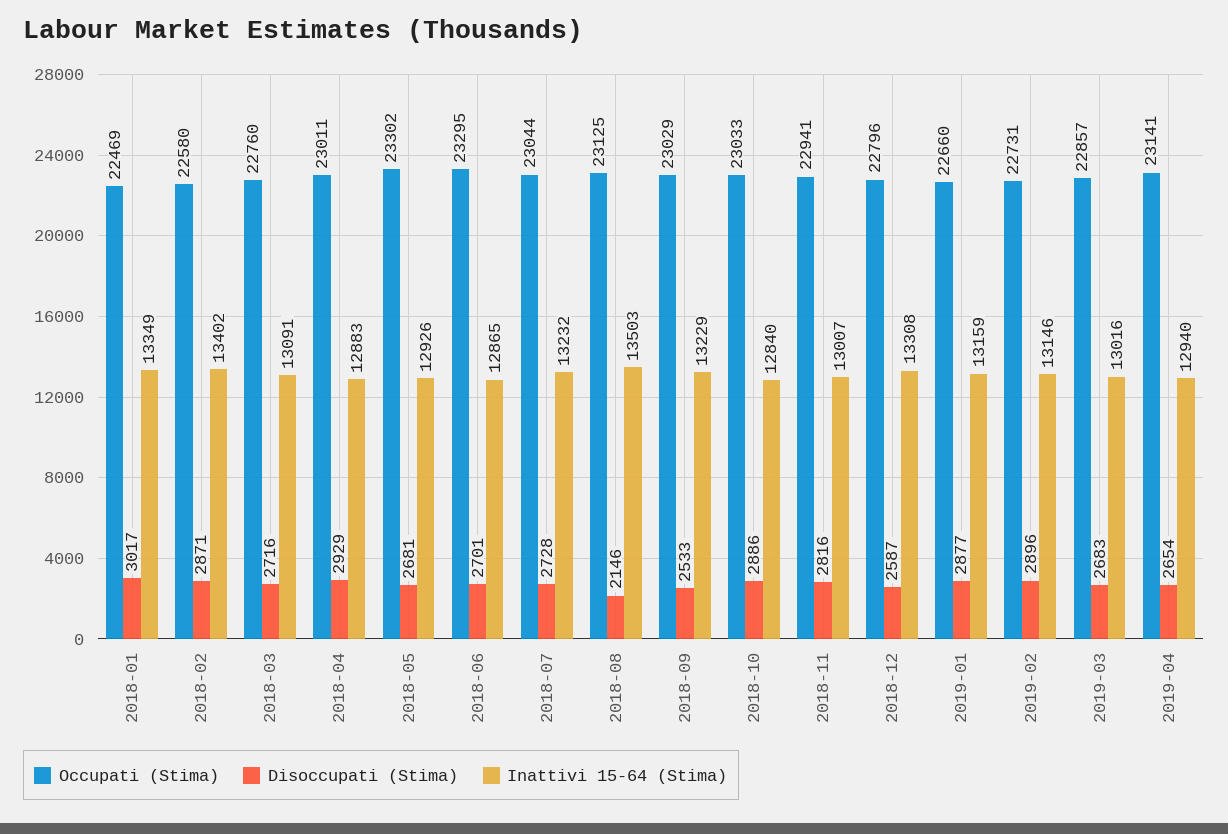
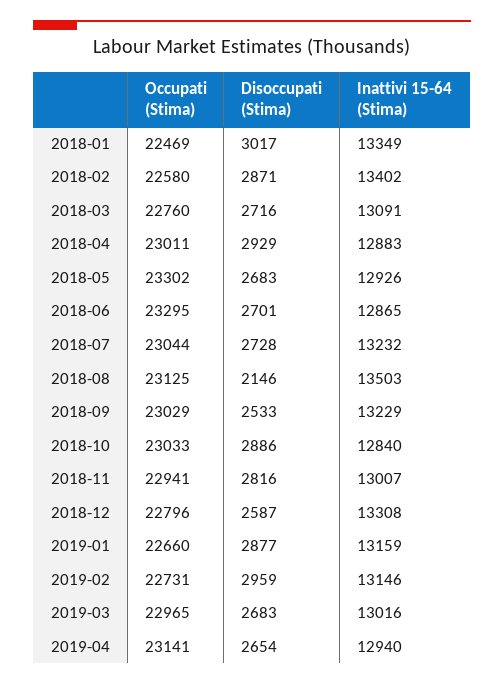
Disoccupati (Stima), 2018-05: 2681 -> 2683
Disoccupati (Stima), 2019-02: 2896 -> 2959
Occupati (Stima), 2019-03: 22857 -> 22965

